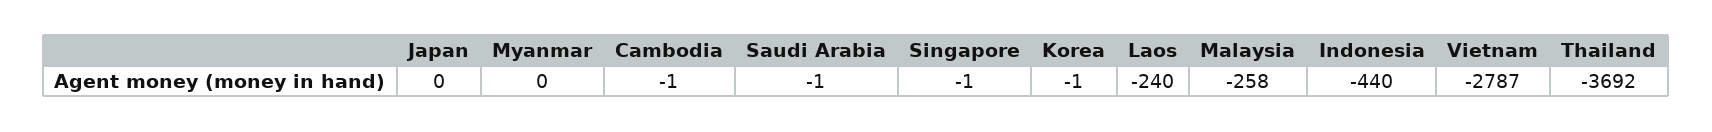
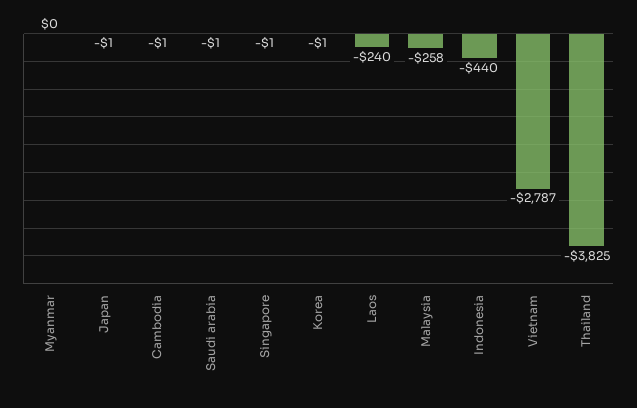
Japan: 0 -> -1
Thailand: -3692 -> -3825

